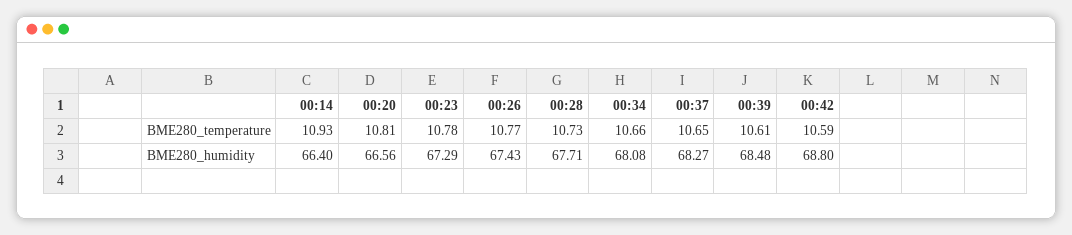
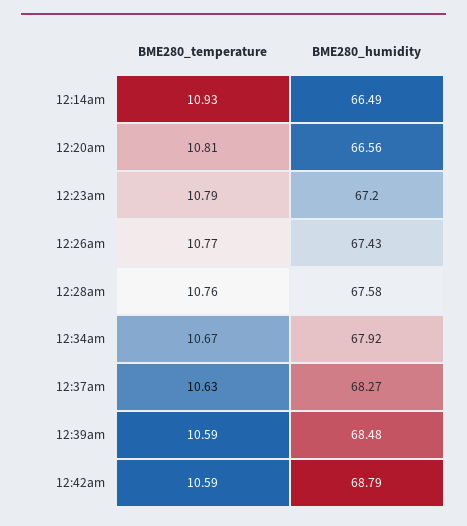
00:23, BME280_temperature: 10.78 -> 10.79
00:28, BME280_temperature: 10.73 -> 10.76
00:34, BME280_temperature: 10.66 -> 10.67
00:37, BME280_temperature: 10.65 -> 10.63
00:39, BME280_temperature: 10.61 -> 10.59
00:14, BME280_humidity: 66.4 -> 66.49
00:23, BME280_humidity: 67.29 -> 67.2
00:28, BME280_humidity: 67.71 -> 67.58
00:34, BME280_humidity: 68.08 -> 67.92
00:42, BME280_humidity: 68.8 -> 68.79

